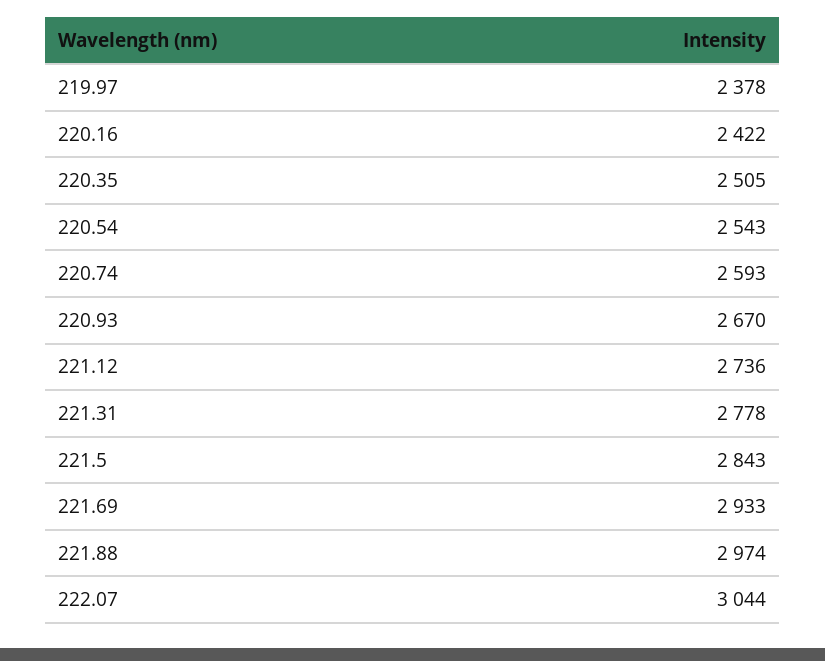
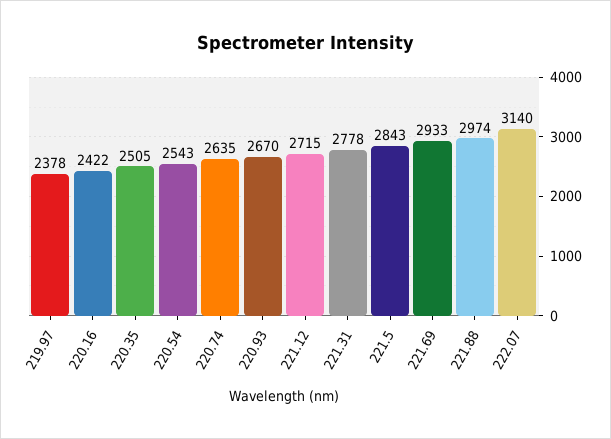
220.74: 2593 -> 2635
221.12: 2736 -> 2715
222.07: 3044 -> 3140

